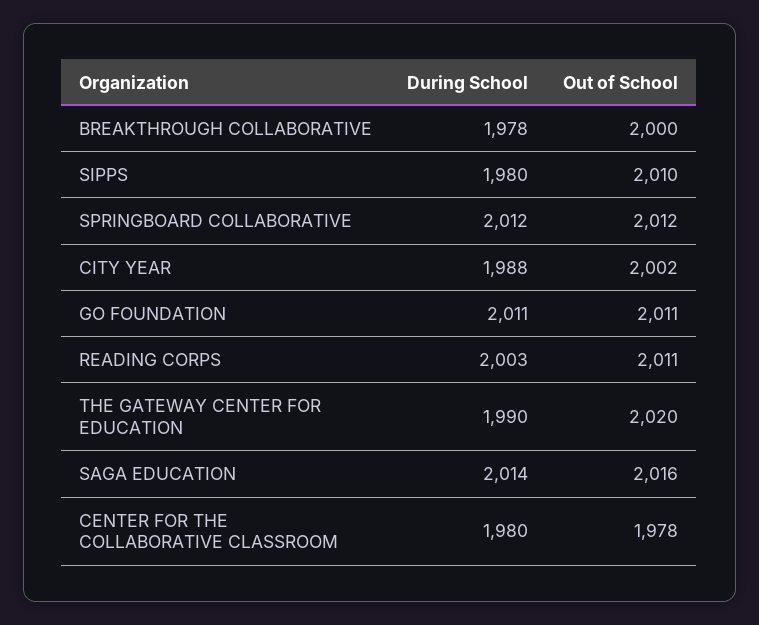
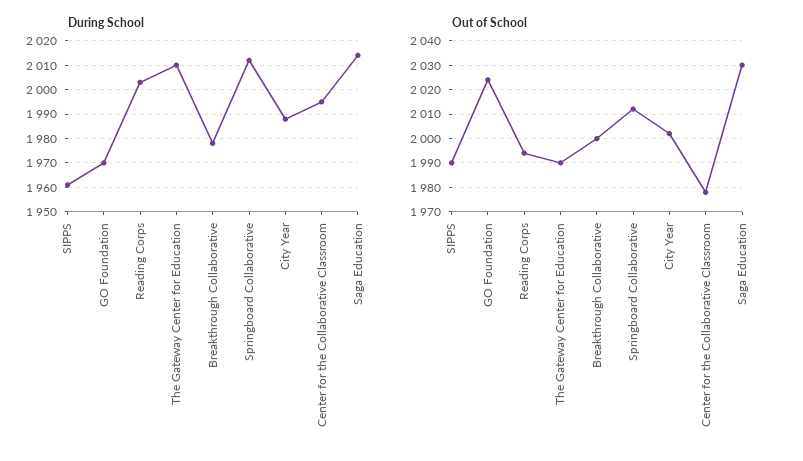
During School, SIPPS: 1980 -> 1960
Out of School, SIPPS: 2010 -> 1990
During School, GO FOUNDATION: 2011 -> 1970
Out of School, GO FOUNDATION: 2011 -> 2025
Out of School, READING CORPS: 2011 -> 1995
During School, THE GATEWAY CENTER FOR EDUCATION: 1990 -> 2010
Out of School, THE GATEWAY CENTER FOR EDUCATION: 2020 -> 1990
Out of School, SAGA EDUCATION: 2016 -> 2030
During School, CENTER FOR THE COLLABORATIVE CLASSROOM: 1980 -> 1995

